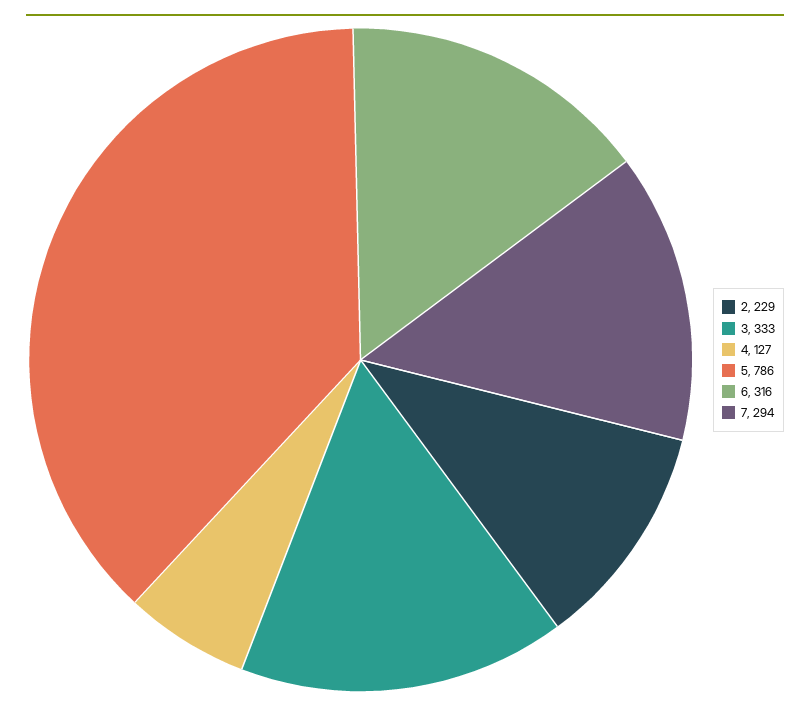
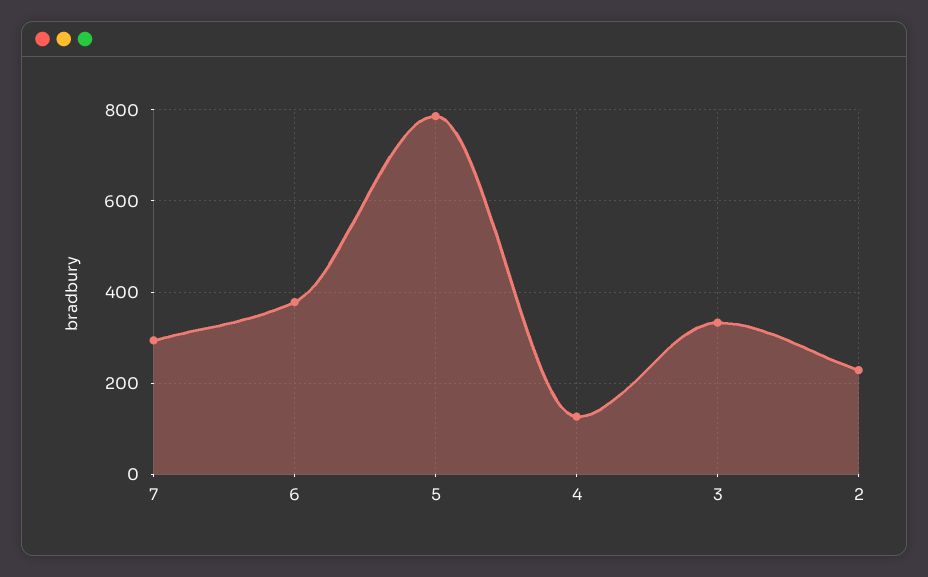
6: 316 -> 380

